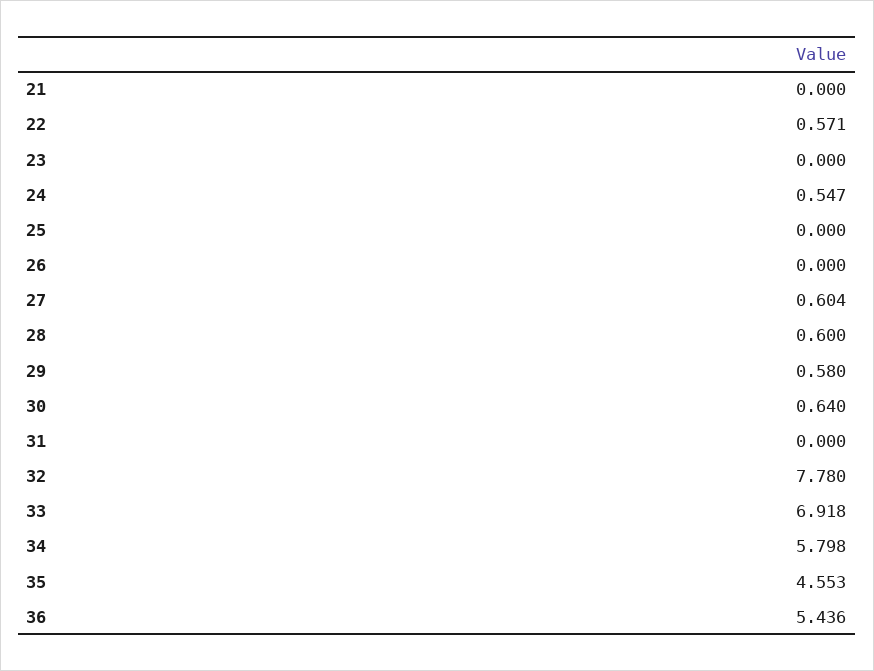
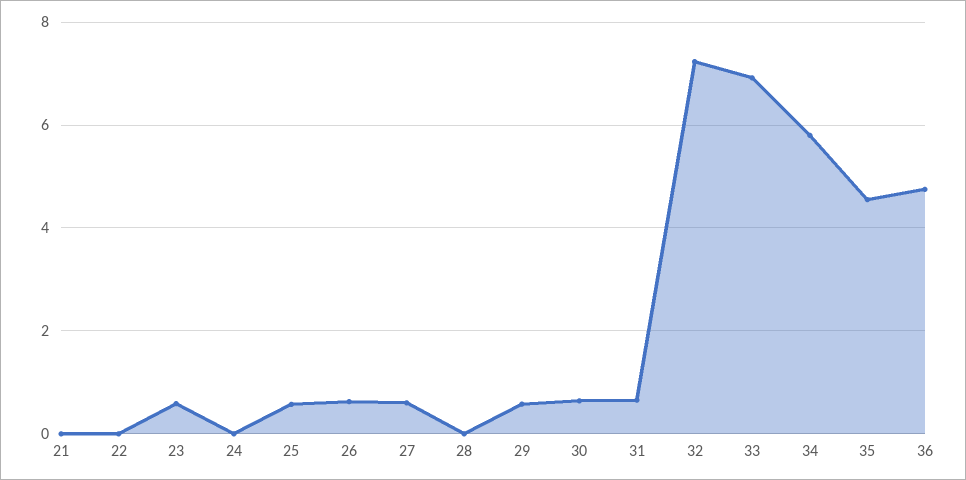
22: 0.571 -> 0
23: 0 -> 0.6
24: 0.547 -> 0
25: 0 -> 0.6
26: 0 -> 0.6
28: 0.6 -> 0
31: 0 -> 0.6
32: 7.78 -> 7.2
36: 5.436 -> 4.8

